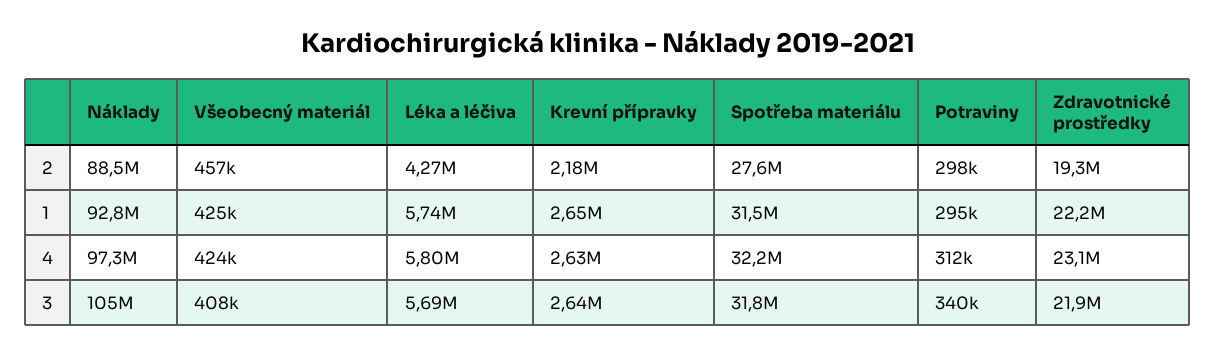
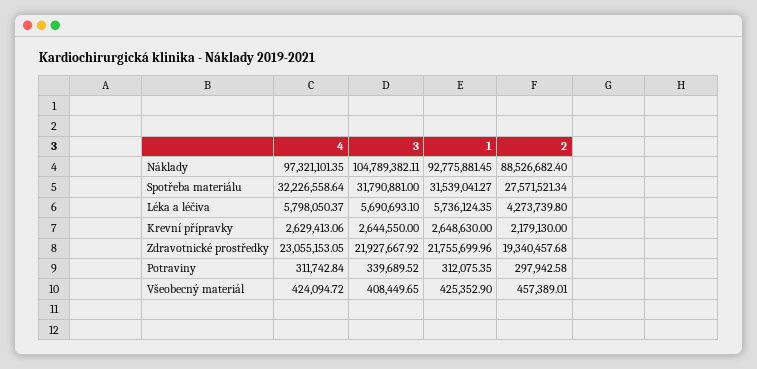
Potraviny, 1: 295000 -> 312075.35
Zdravotnické prostředky, 1: 22200000 -> 21755699.96

